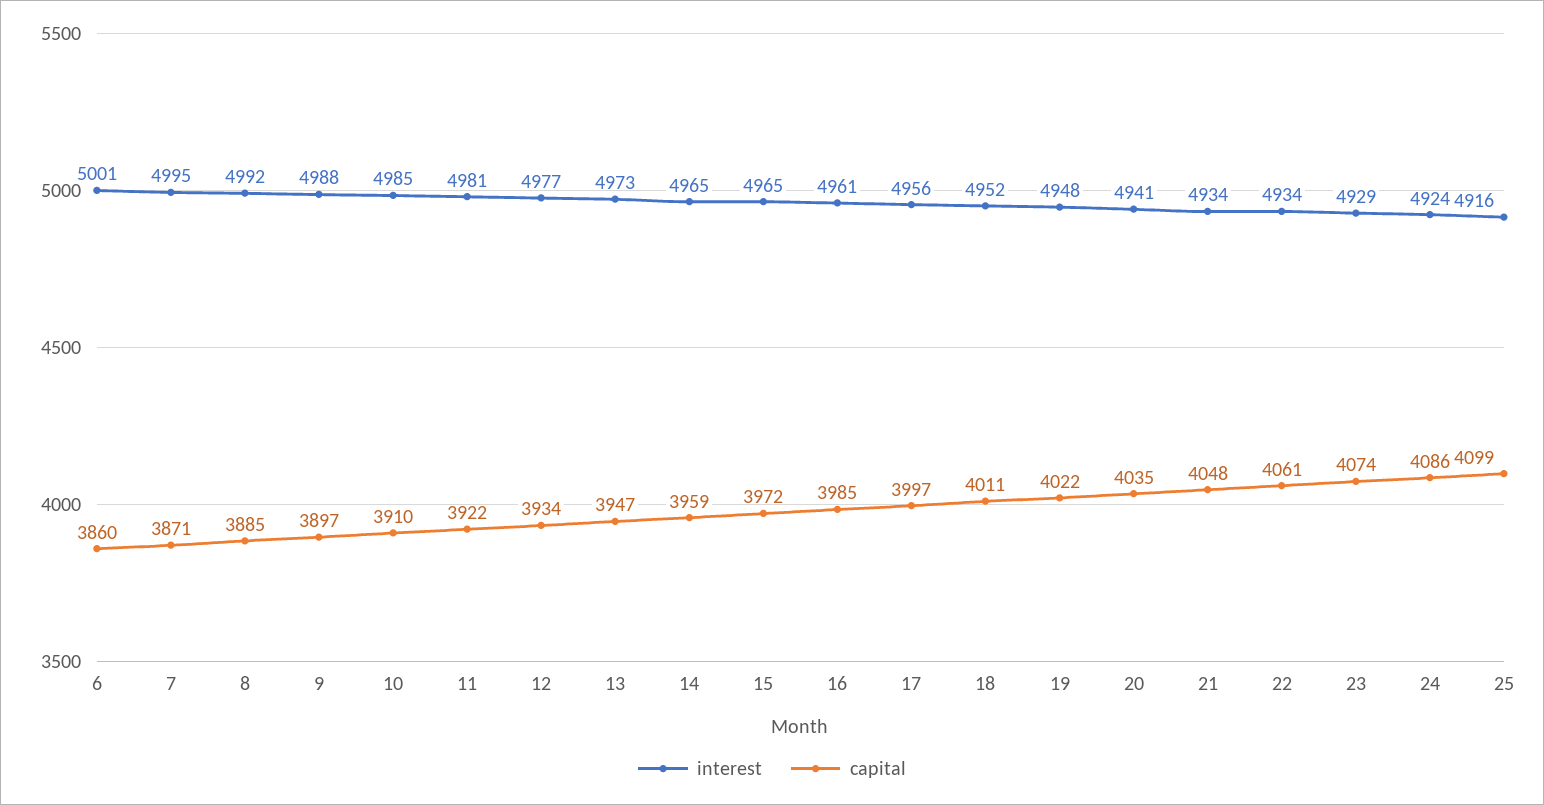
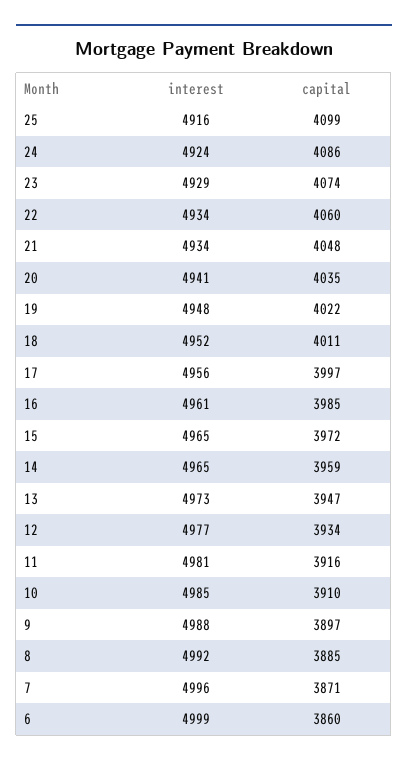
interest, 6: 5001 -> 4999
interest, 7: 4995 -> 4996
capital, 11: 3922 -> 3916
capital, 22: 4061 -> 4060

